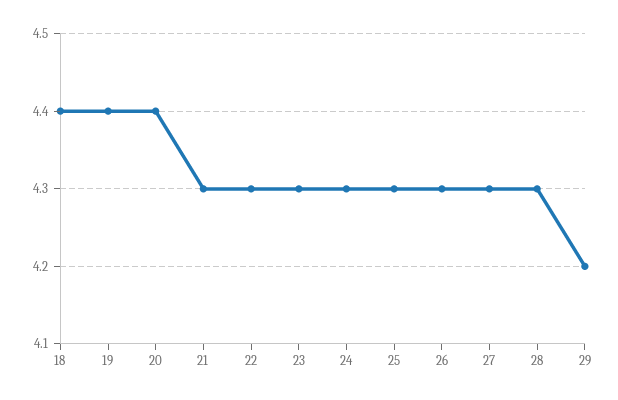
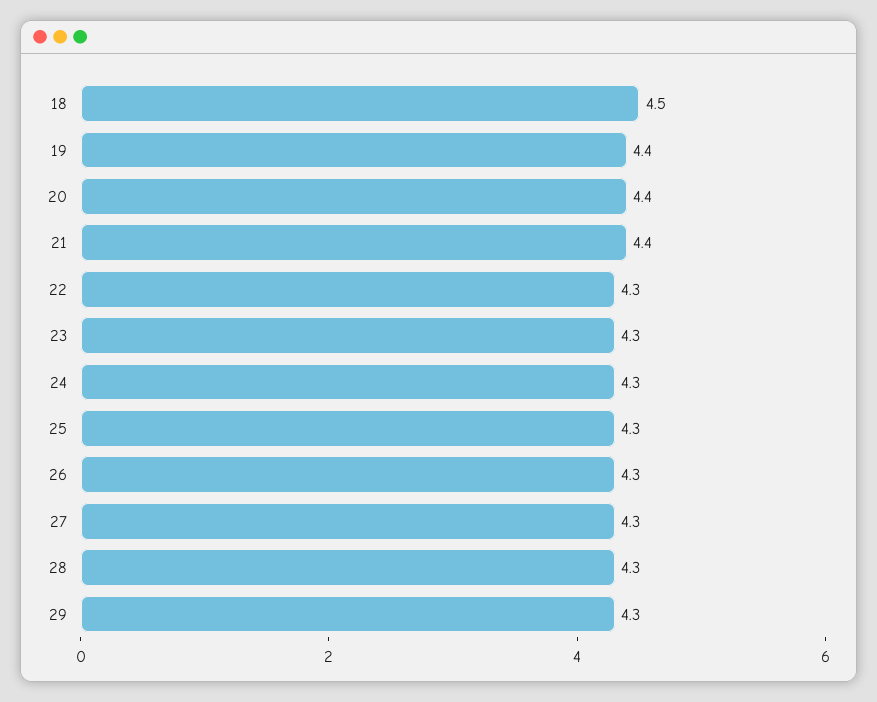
18: 4.4 -> 4.5
21: 4.3 -> 4.4
29: 4.2 -> 4.3

